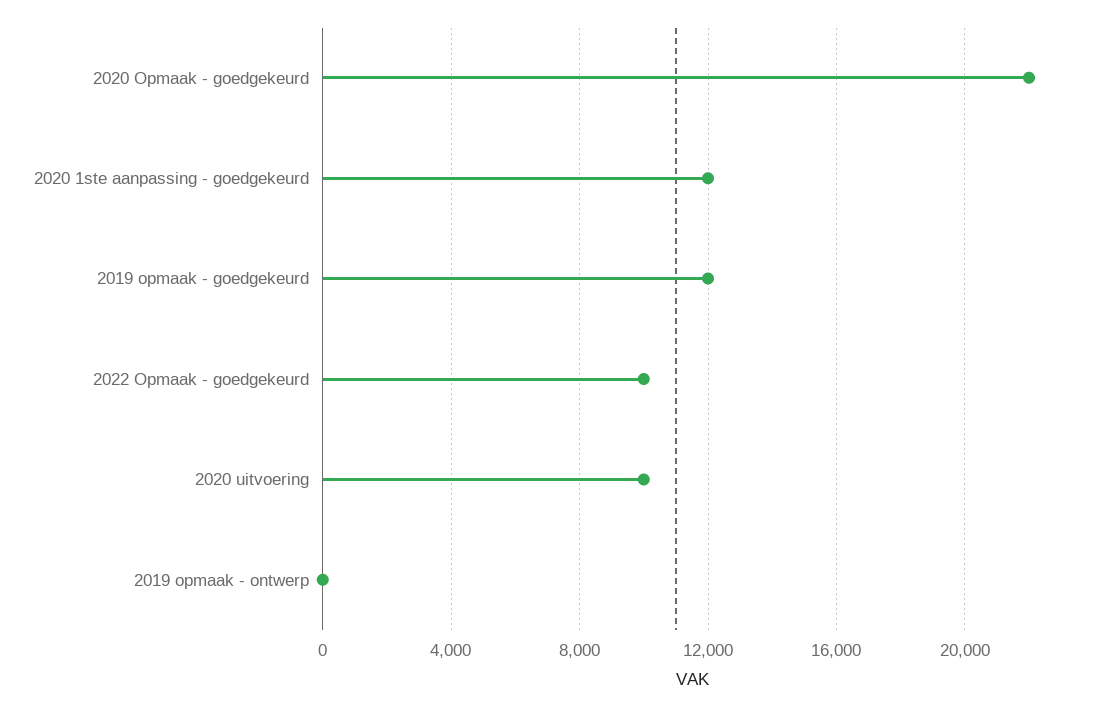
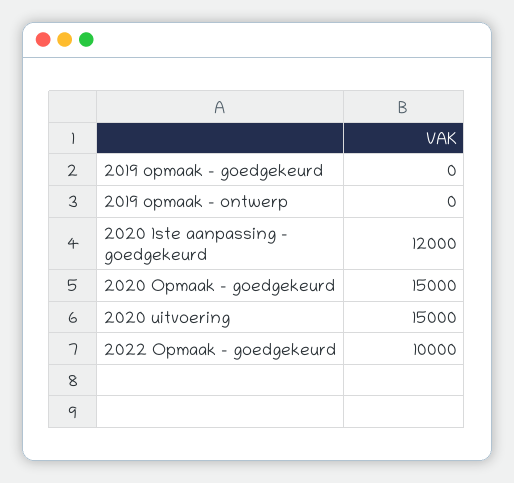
2020 Opmaak - goedgekeurd: 22000 -> 15000
2019 opmaak - goedgekeurd: 12000 -> 0
2020 uitvoering: 10000 -> 15000

